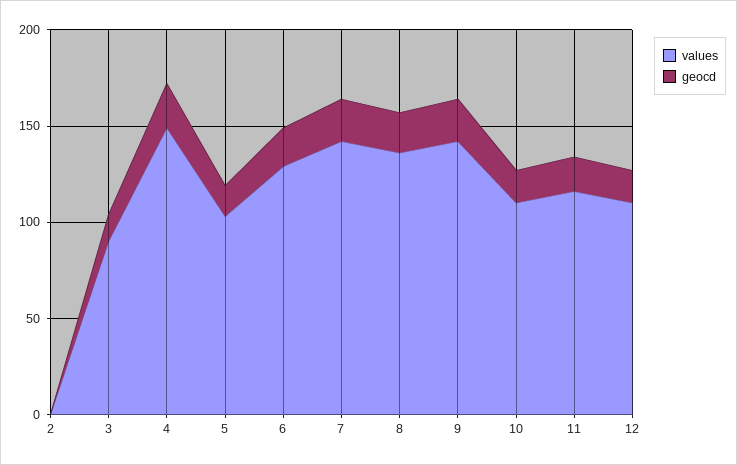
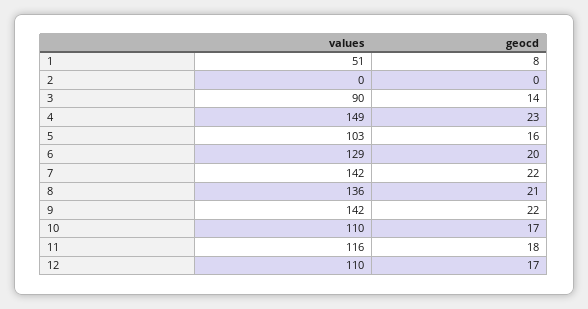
values, 1: none -> 51
geocd, 1: none -> 8

